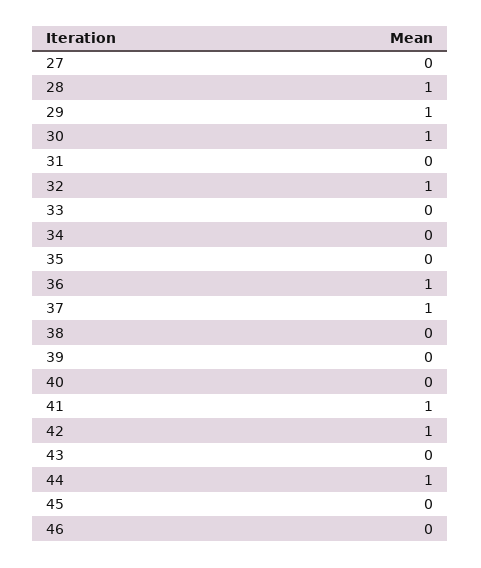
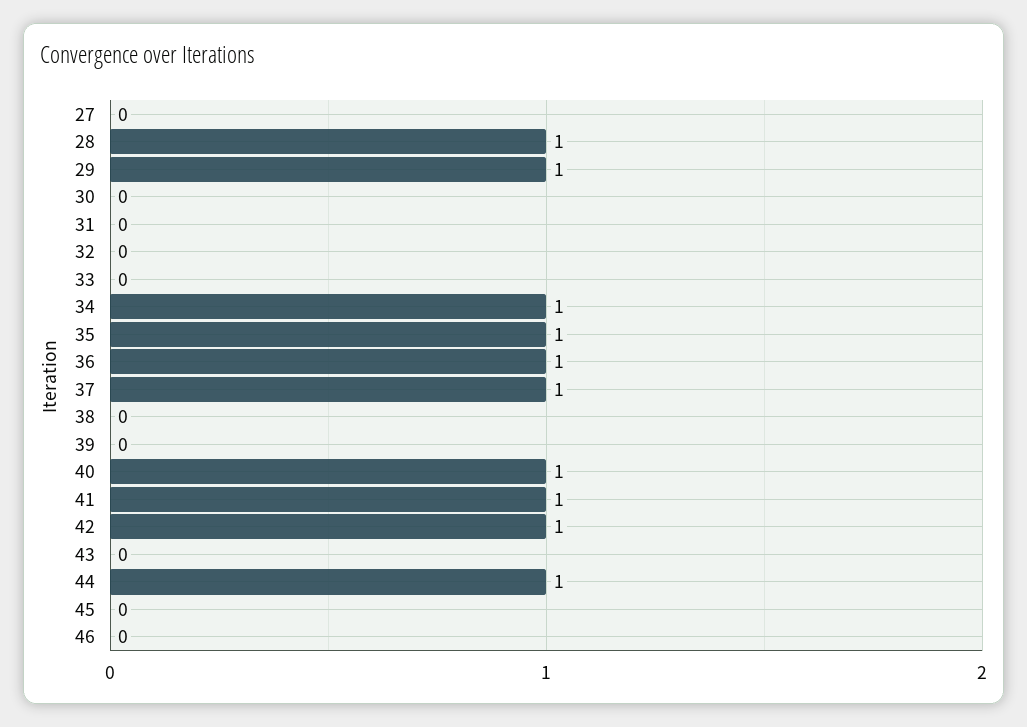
30: 1 -> 0
32: 1 -> 0
34: 0 -> 1
35: 0 -> 1
40: 0 -> 1

